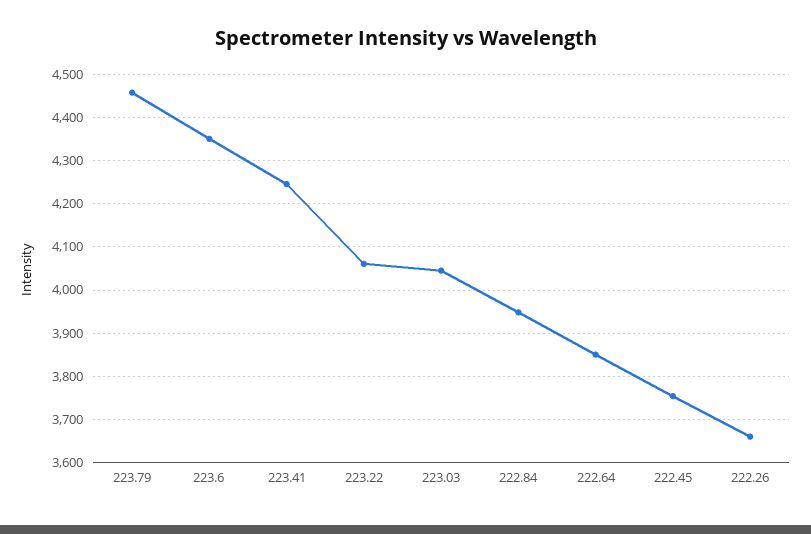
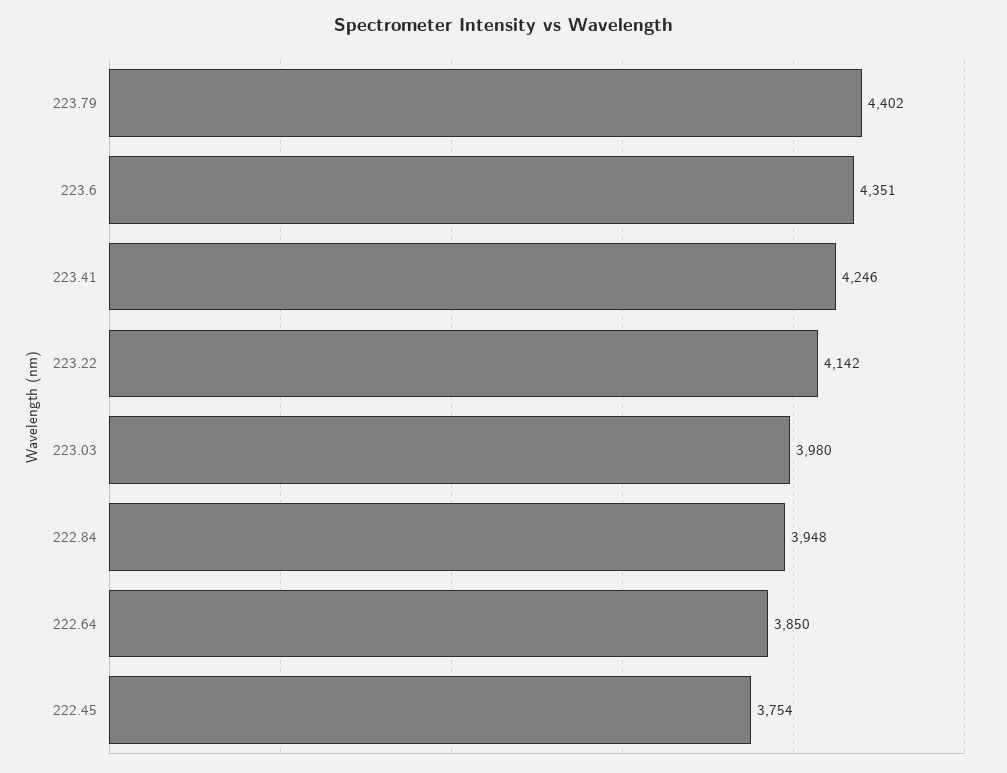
223.79: 4460 -> 4402
223.22: 4060 -> 4142
223.03: 4040 -> 3980
222.26: 3660 -> none

